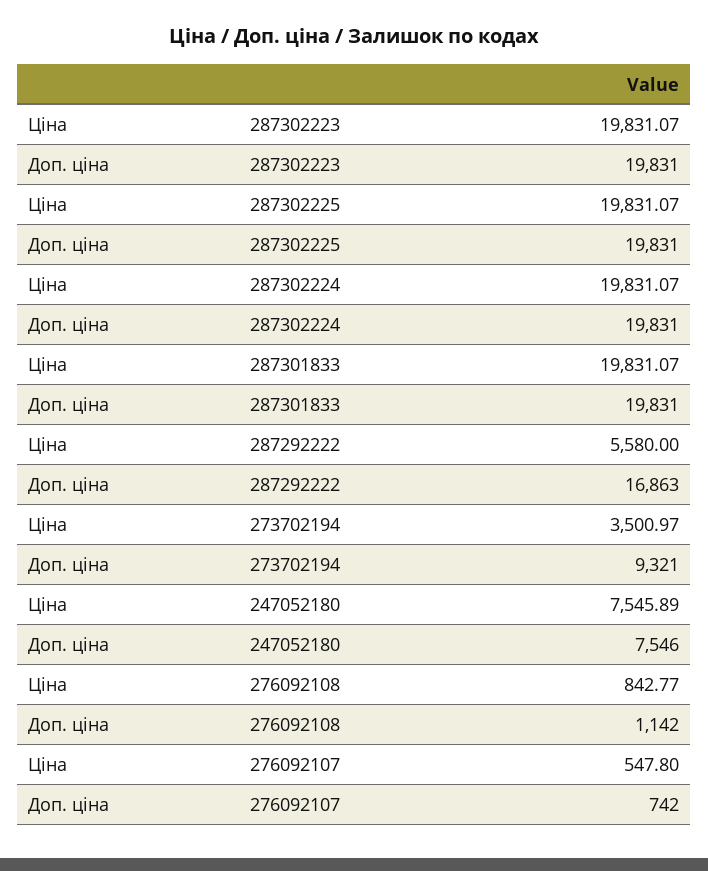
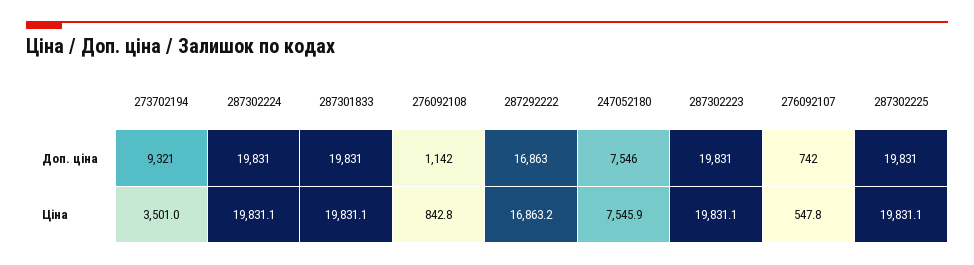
Ціна, 287292222: 5580 -> 16863.2

